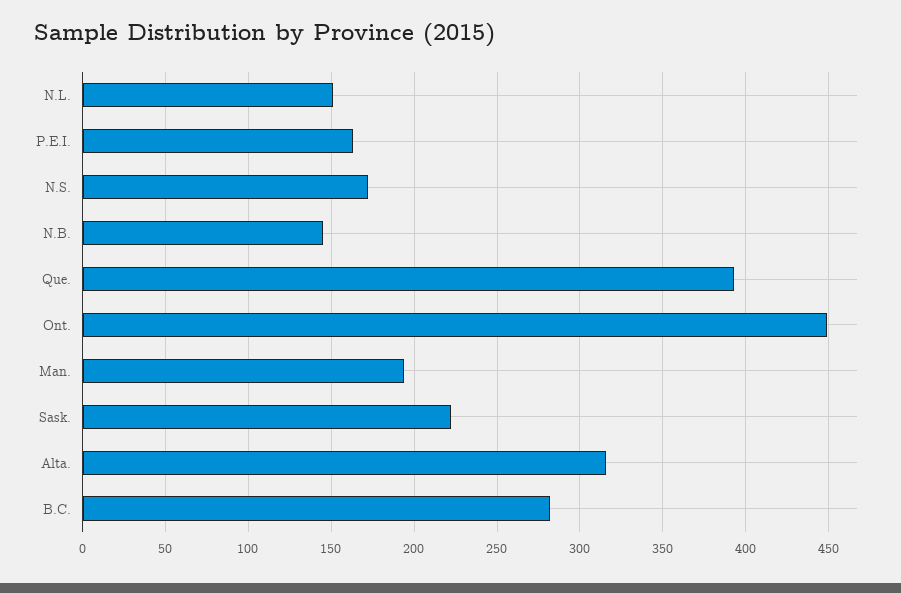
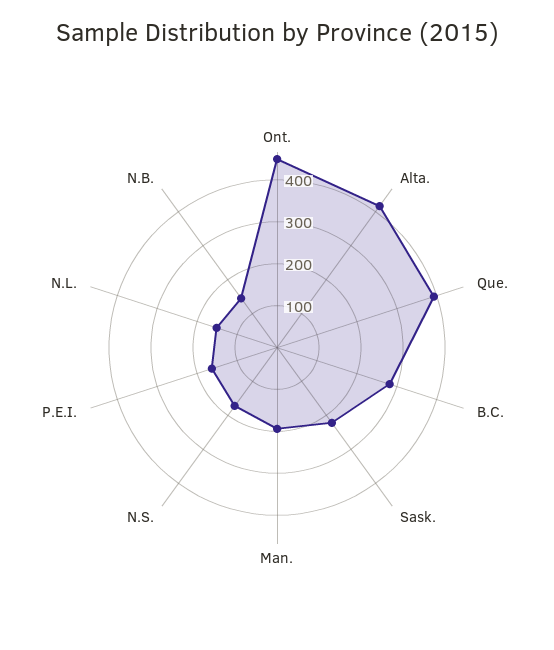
Alta.: 315 -> 420

